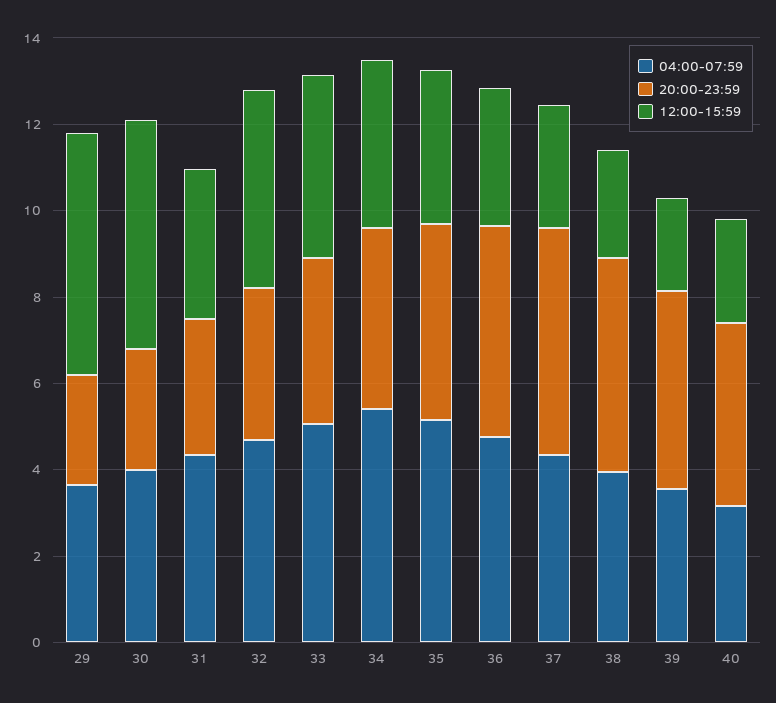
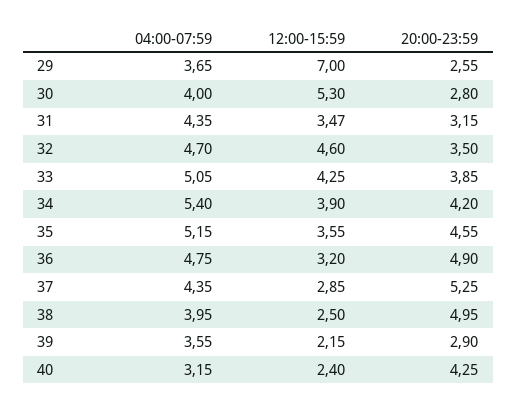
12:00-15:59, 29: 5.5 -> 7
20:00-23:59, 39: 4.5 -> 2.9

